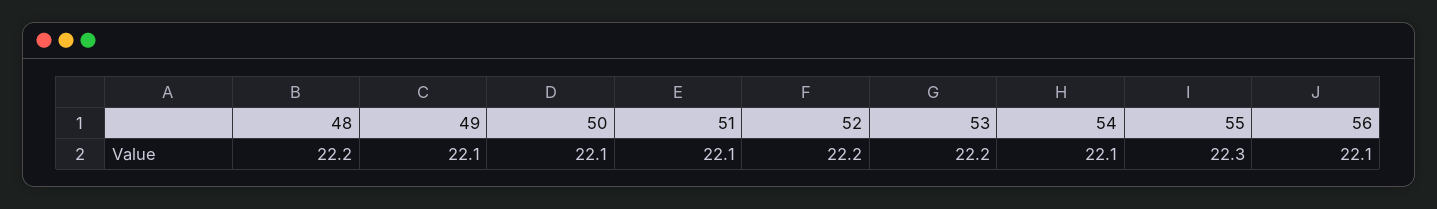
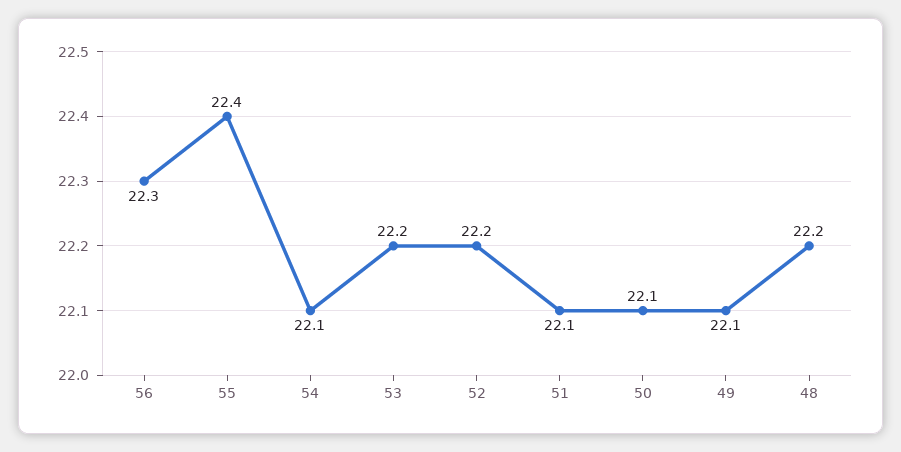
55: 22.3 -> 22.4
56: 22.1 -> 22.3

